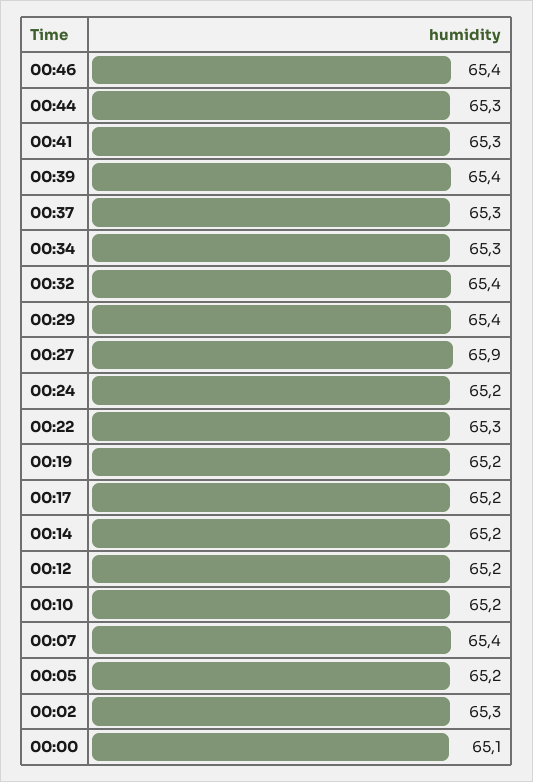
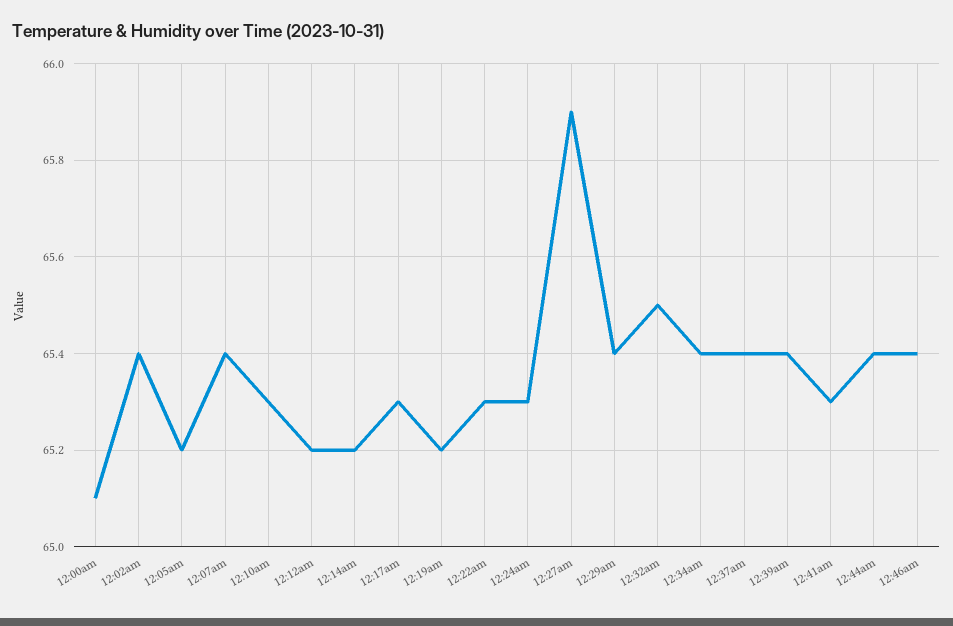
00:44: 65.3 -> 65.4
00:37: 65.3 -> 65.4
00:34: 65.3 -> 65.4
00:32: 65.4 -> 65.5
00:24: 65.2 -> 65.3
00:17: 65.2 -> 65.3
00:10: 65.2 -> 65.3
00:02: 65.3 -> 65.4

